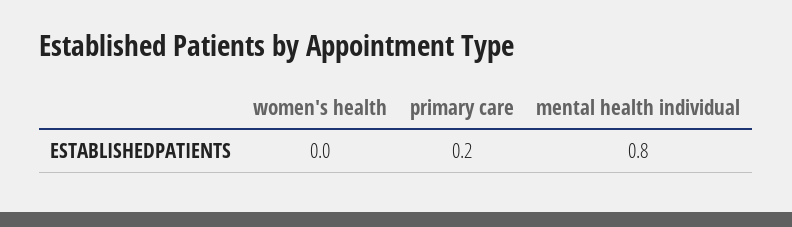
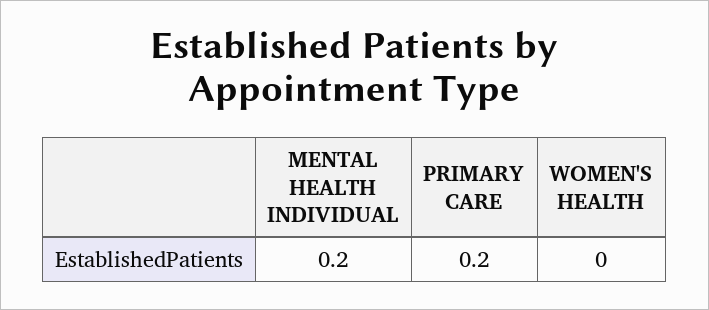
mental health individual: 0.8 -> 0.2

